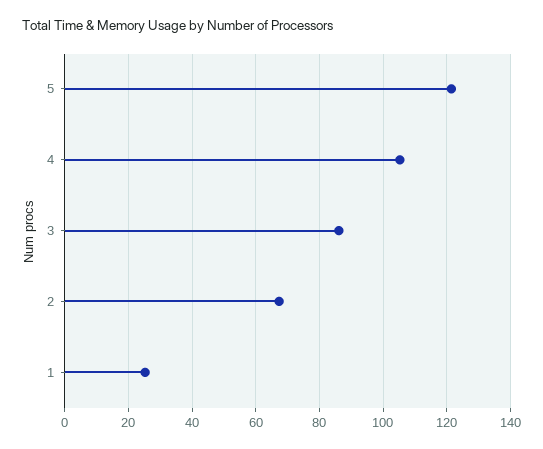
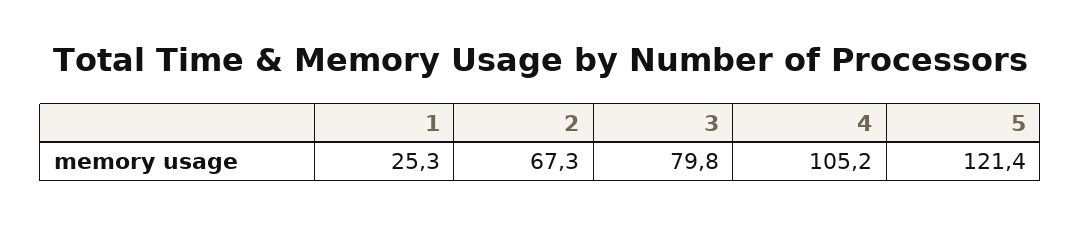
3: 86 -> 79.8

